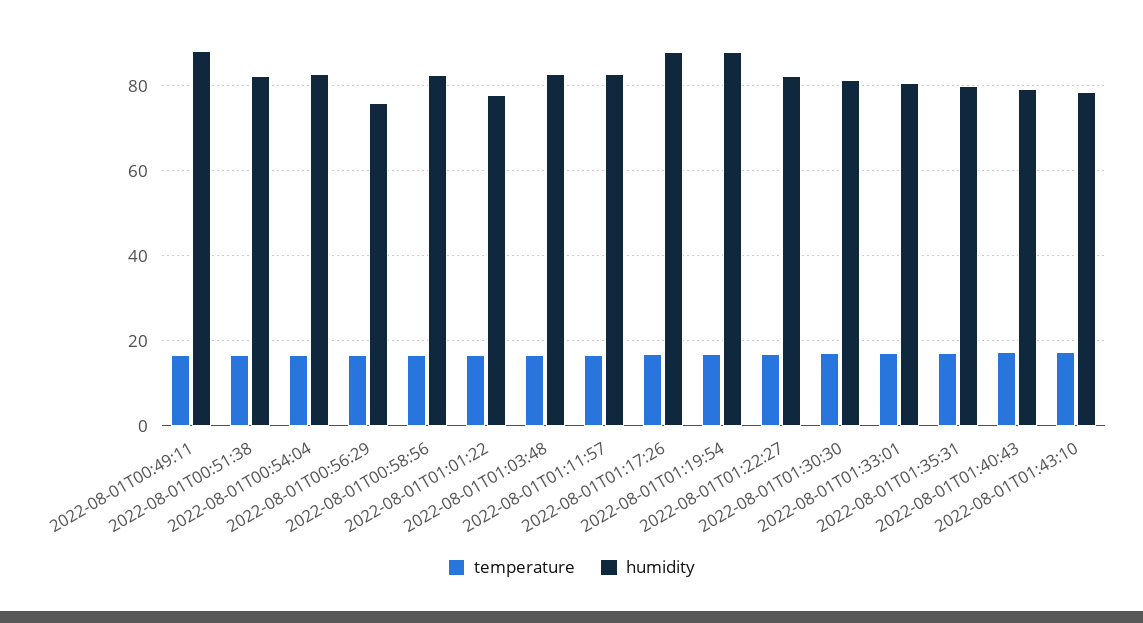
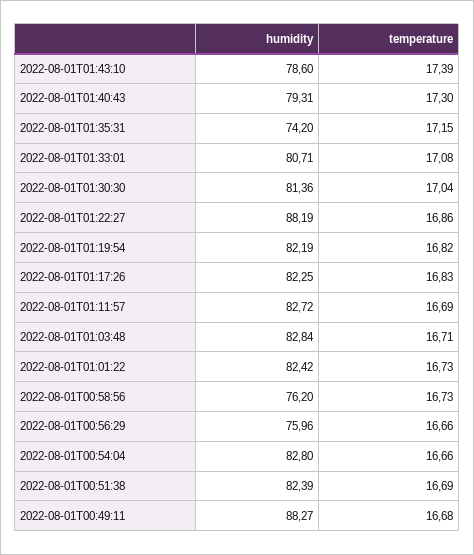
humidity, 2022-08-01T00:58:56: 82 -> 76.2
humidity, 2022-08-01T01:01:22: 78 -> 82.42
humidity, 2022-08-01T01:17:26: 88 -> 82.25
humidity, 2022-08-01T01:19:54: 88 -> 82.19
humidity, 2022-08-01T01:22:27: 82 -> 88.19
humidity, 2022-08-01T01:35:31: 80 -> 74.2

